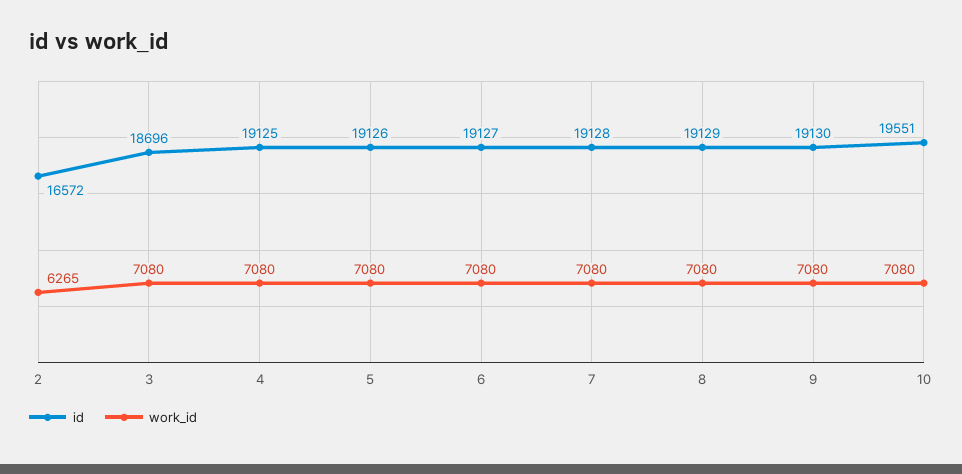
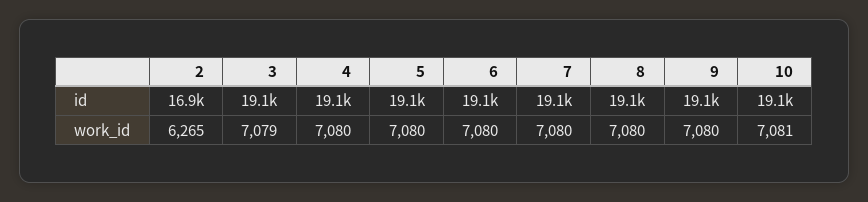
id, 2: 16572 -> 16900
id, 3: 18696 -> 19100
work_id, 3: 7080 -> 7079
id, 10: 19551 -> 19100
work_id, 10: 7080 -> 7081

